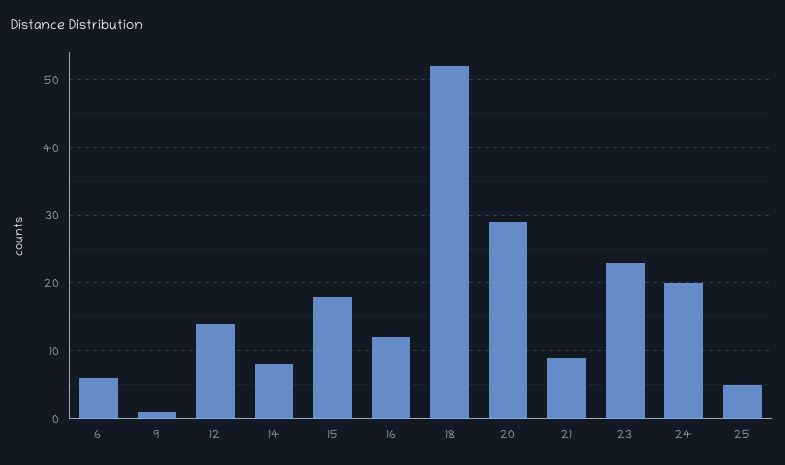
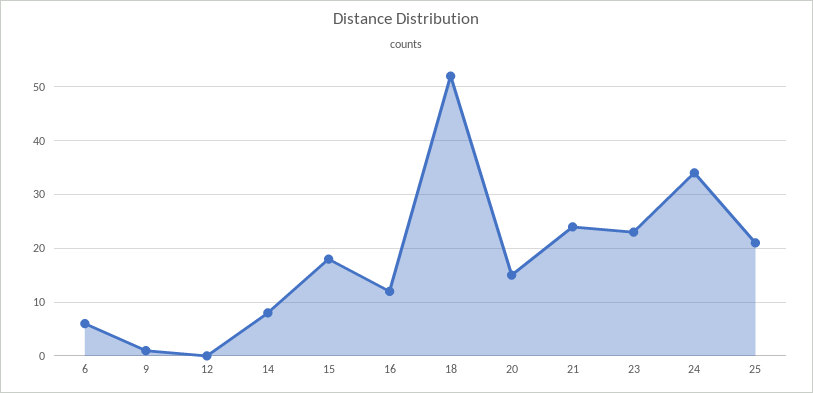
12: 14 -> 0
20: 29 -> 15
21: 9 -> 25
24: 20 -> 35
25: 5 -> 20

